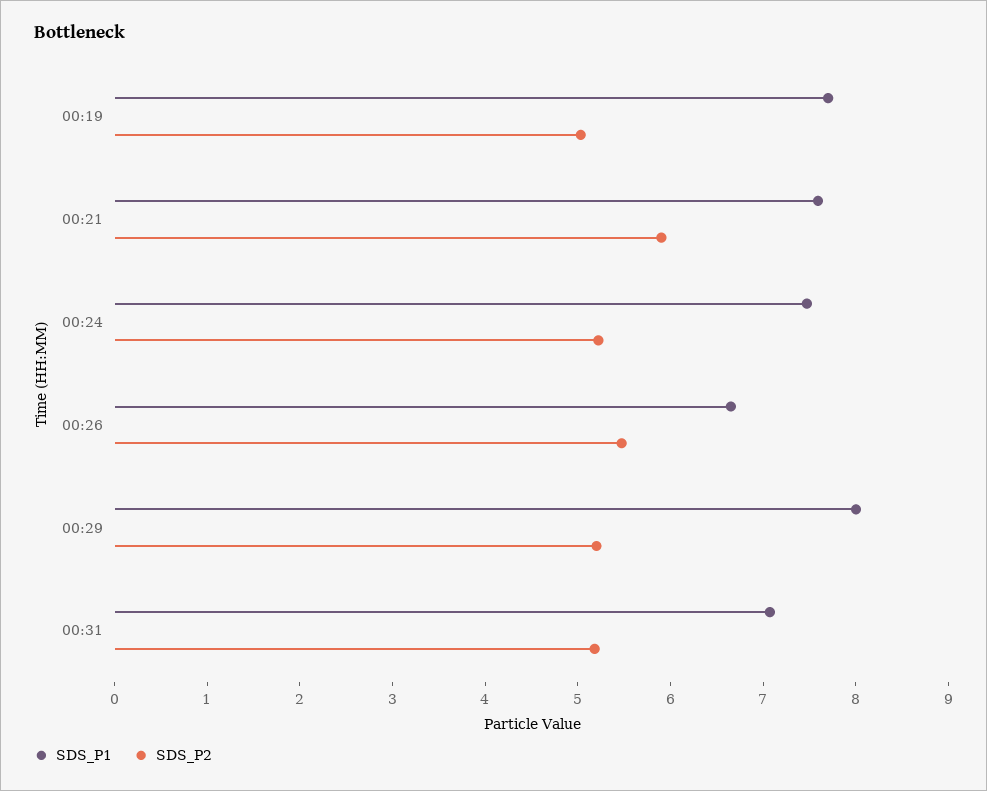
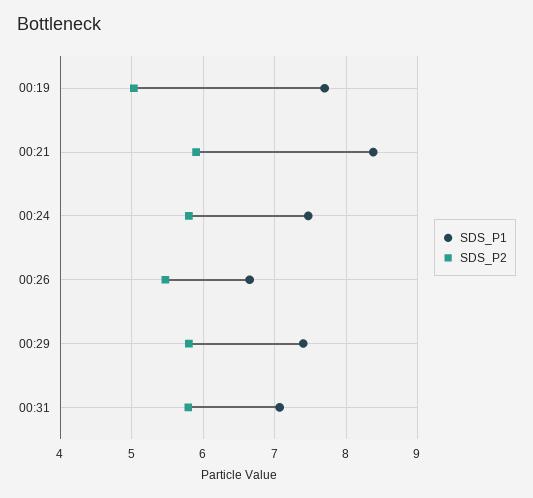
SDS_P1, 00:21: 7.6 -> 8.4
SDS_P2, 00:24: 5.2 -> 5.8
SDS_P1, 00:29: 8 -> 7.4
SDS_P2, 00:29: 5.2 -> 5.8
SDS_P2, 00:31: 5.2 -> 5.8

